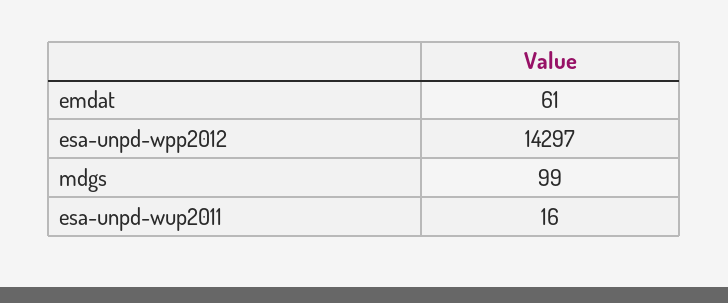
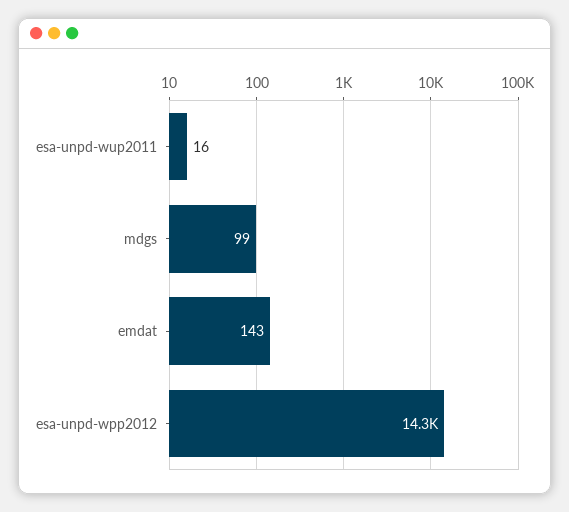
emdat: 61 -> 143

